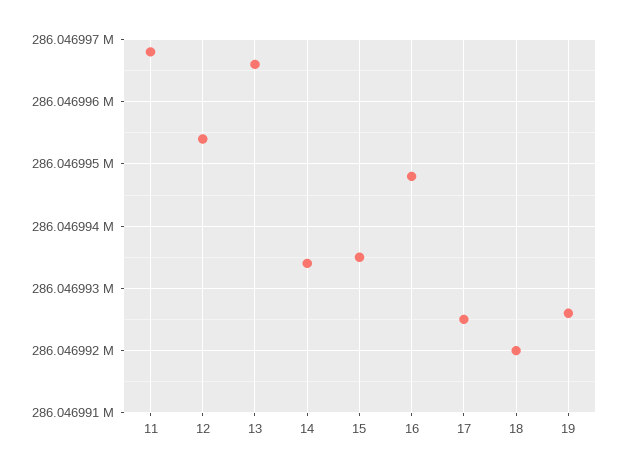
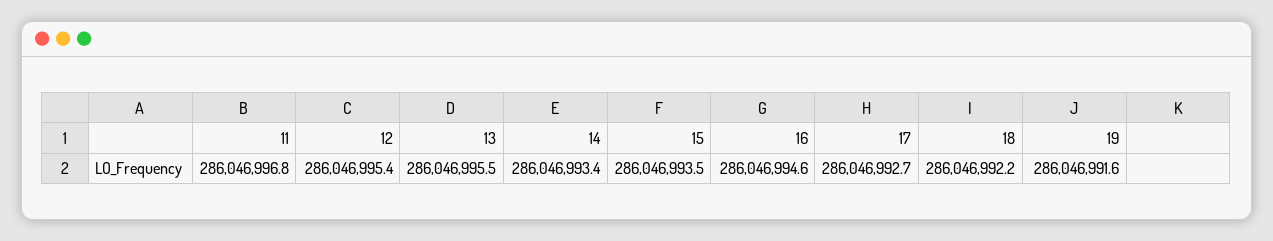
13: 286046996.6 -> 286046995.5
16: 286046994.8 -> 286046994.6
17: 286046992.5 -> 286046992.7
18: 286046992 -> 286046992.2
19: 286046992.6 -> 286046991.6

